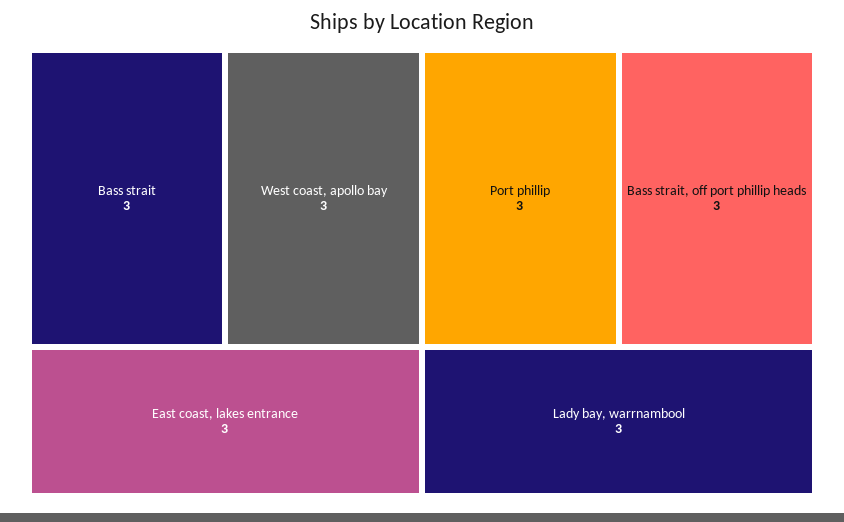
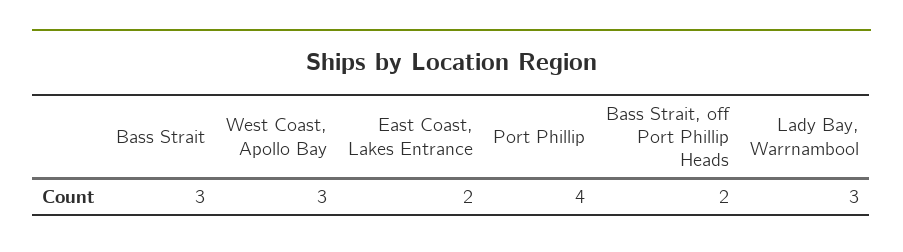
East coast, lakes entrance: 3 -> 2
Port phillip: 3 -> 4
Bass strait, off port phillip heads: 3 -> 2

